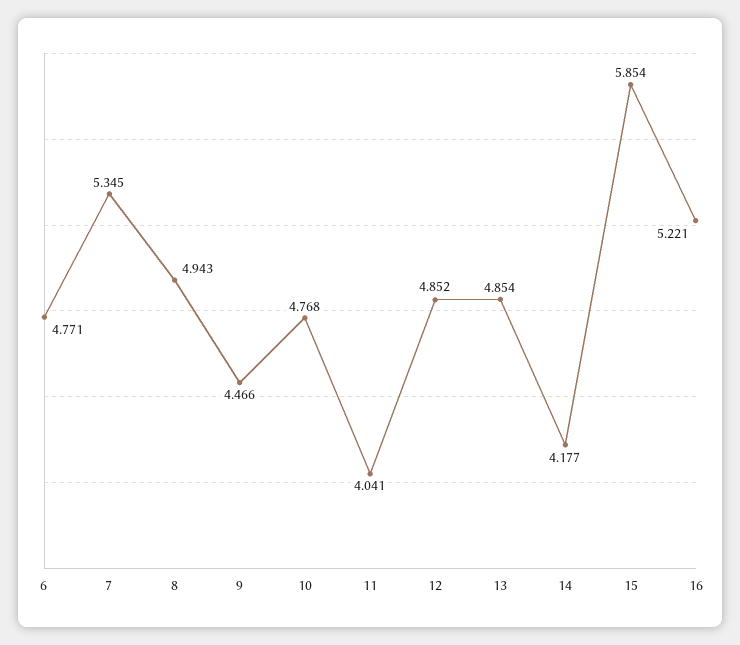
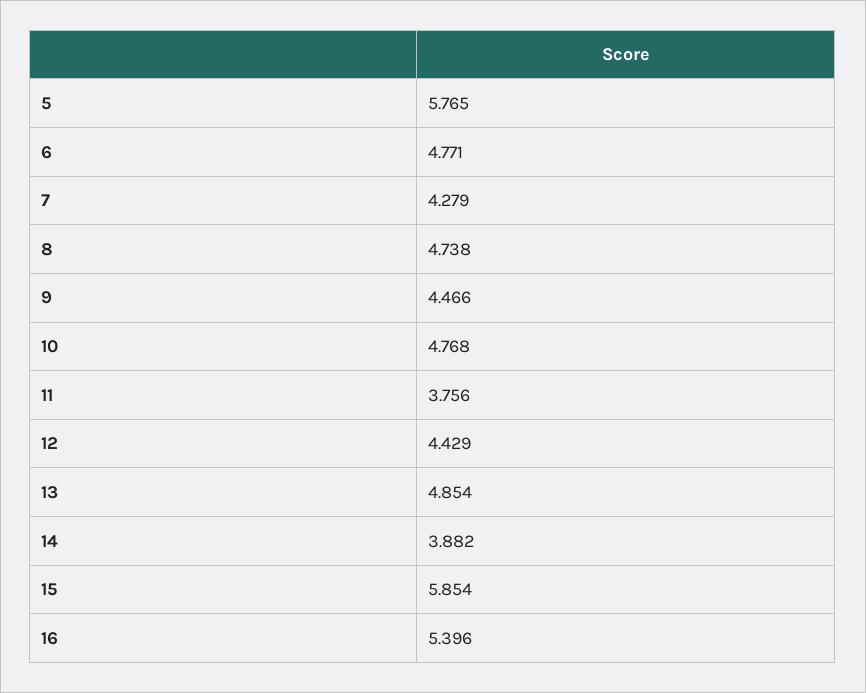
7: 5.345 -> 4.279
8: 4.943 -> 4.738
11: 4.041 -> 3.756
12: 4.852 -> 4.429
14: 4.177 -> 3.882
16: 5.221 -> 5.396
5: none -> 5.765

